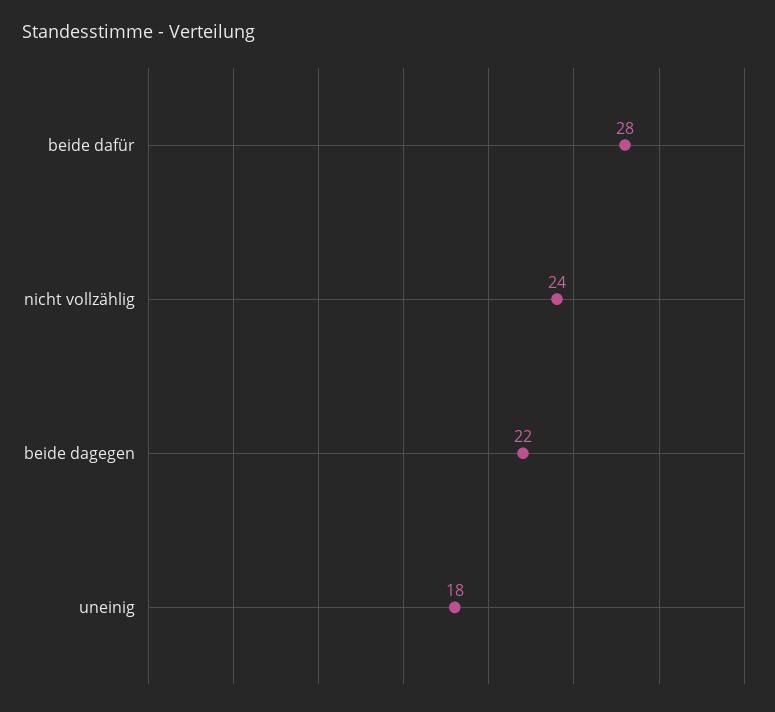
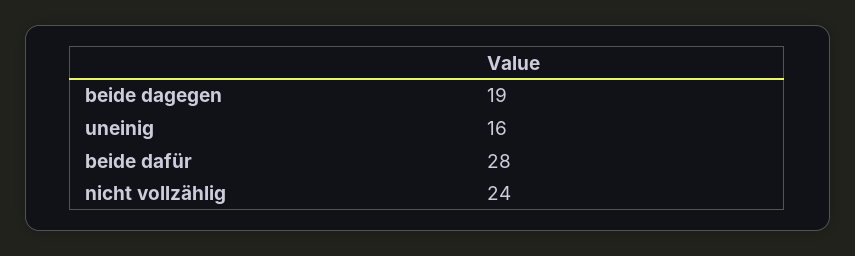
beide dagegen: 22 -> 19
uneinig: 18 -> 16

